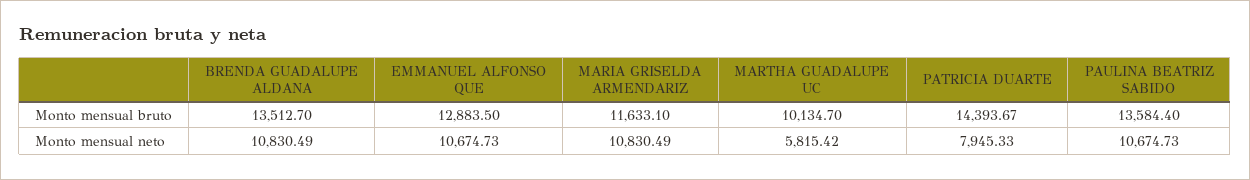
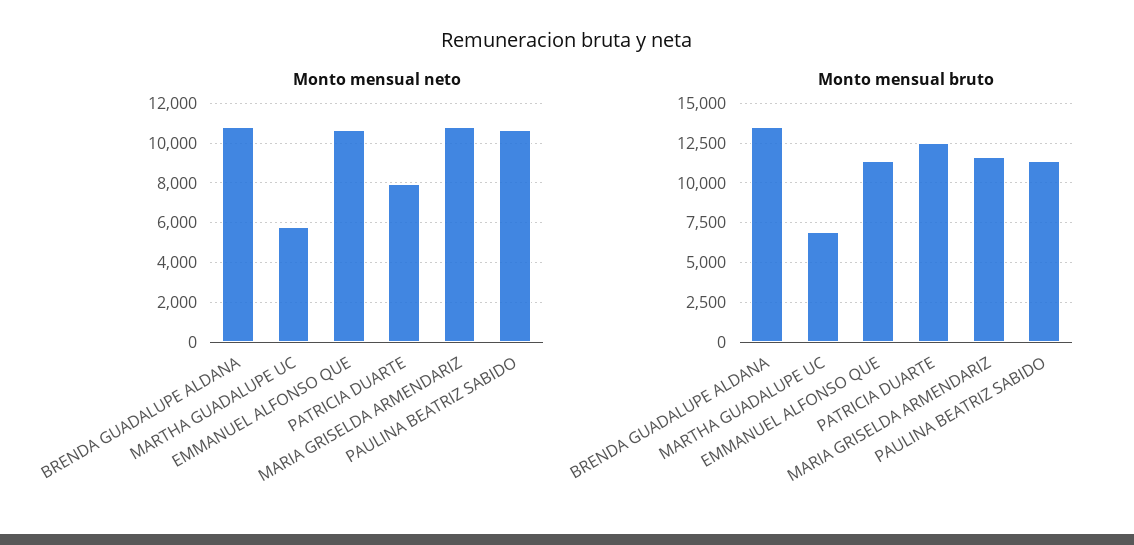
Monto mensual bruto, EMMANUEL ALFONSO QUE: 12883.5 -> 11500
Monto mensual bruto, MARTHA GUADALUPE UC: 10134.7 -> 7000
Monto mensual bruto, PATRICIA DUARTE: 14393.67 -> 12500
Monto mensual bruto, PAULINA BEATRIZ SABIDO: 13584.4 -> 11500

